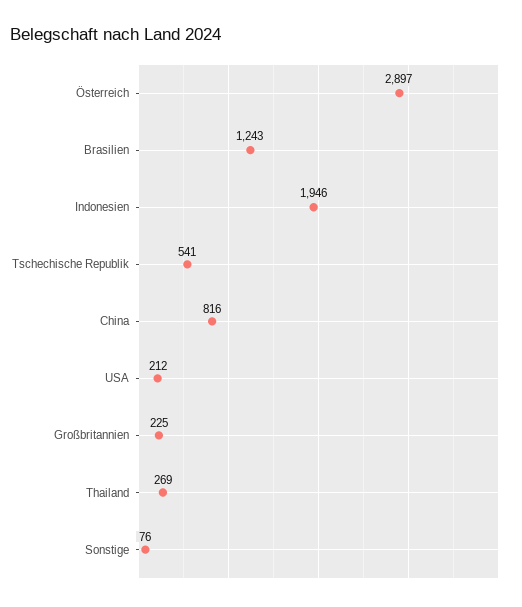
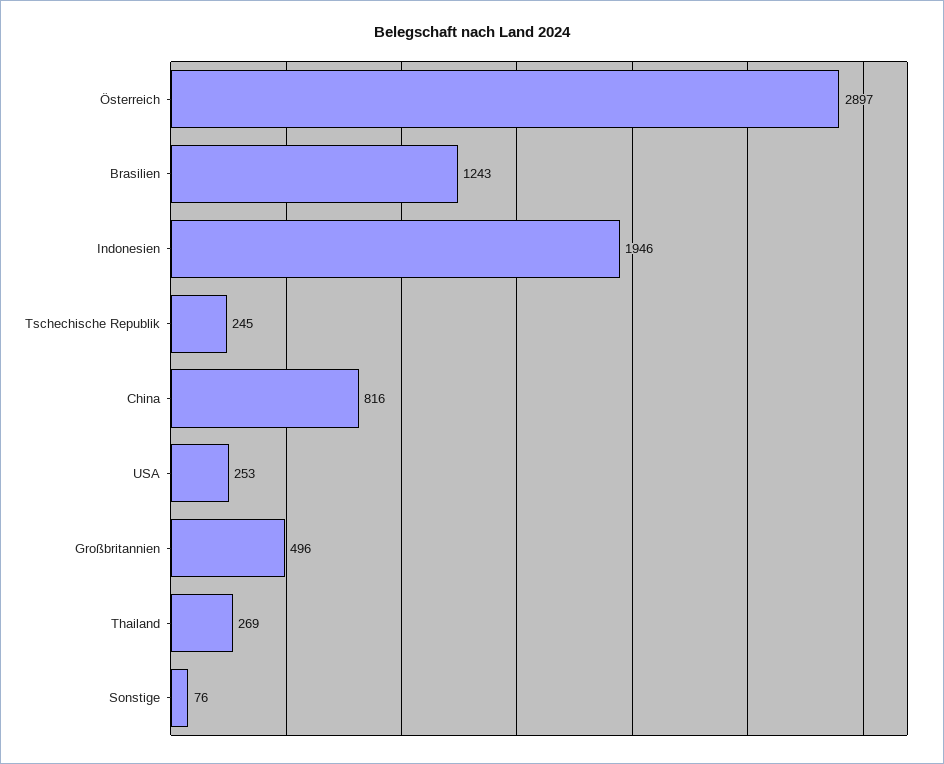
Tschechische Republik: 541 -> 245
USA: 212 -> 253
Großbritannien: 225 -> 496

